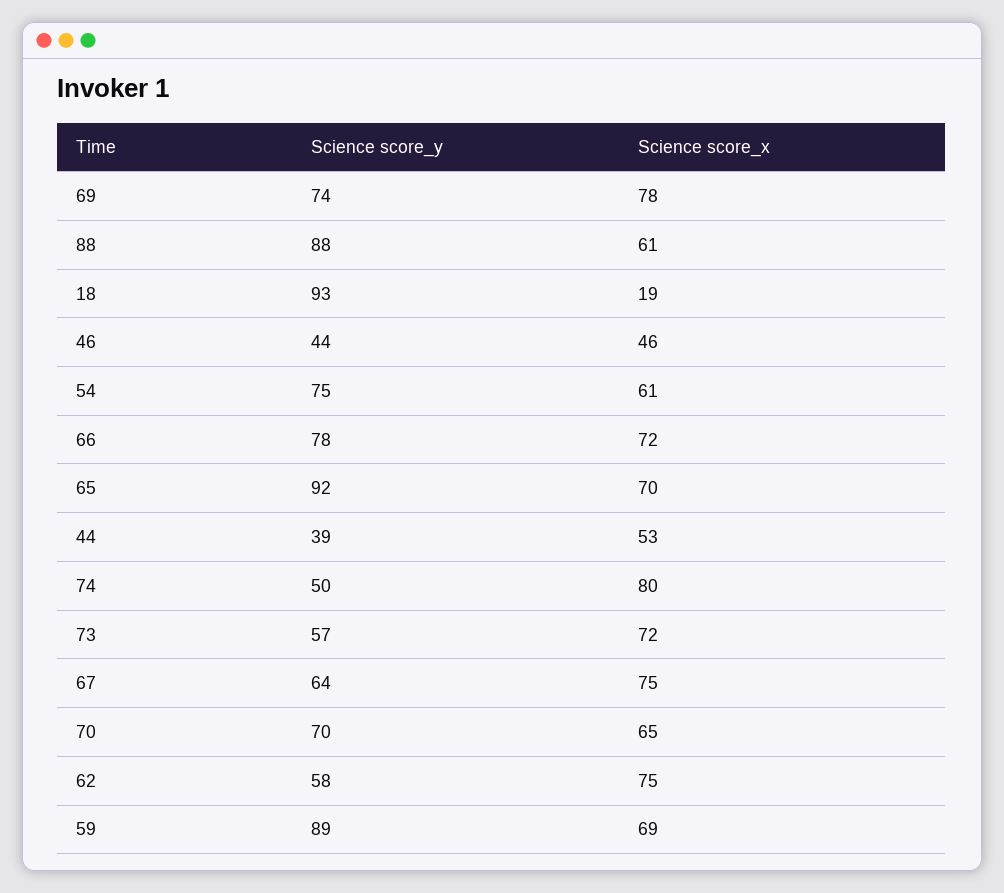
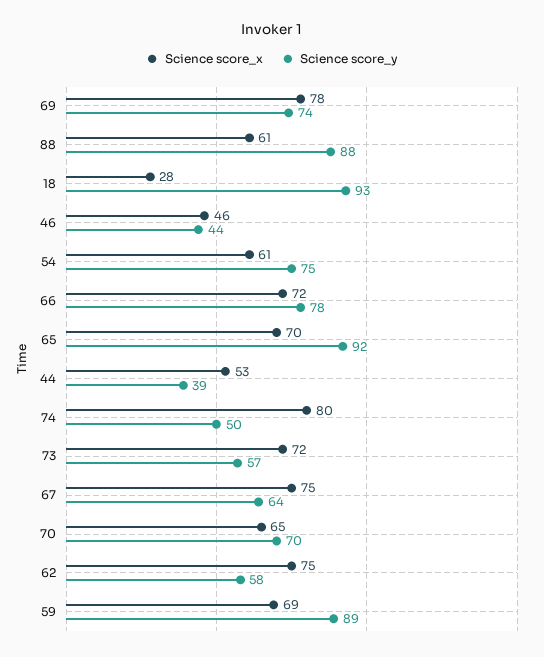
Science score_x, 18: 19 -> 28

